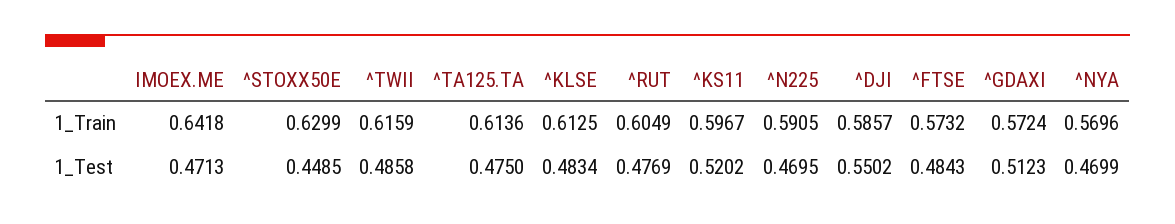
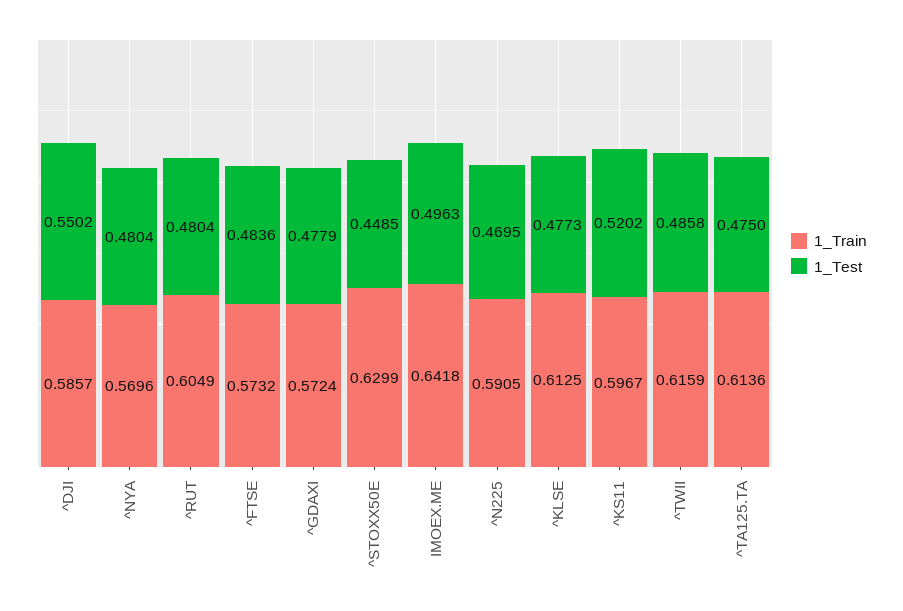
1_Test, IMOEX.ME: 0.4713 -> 0.4963
1_Test, ^KLSE: 0.4834 -> 0.4773
1_Test, ^RUT: 0.4769 -> 0.4804
1_Test, ^FTSE: 0.4843 -> 0.4836
1_Test, ^GDAXI: 0.5123 -> 0.4779
1_Test, ^NYA: 0.4699 -> 0.4804

